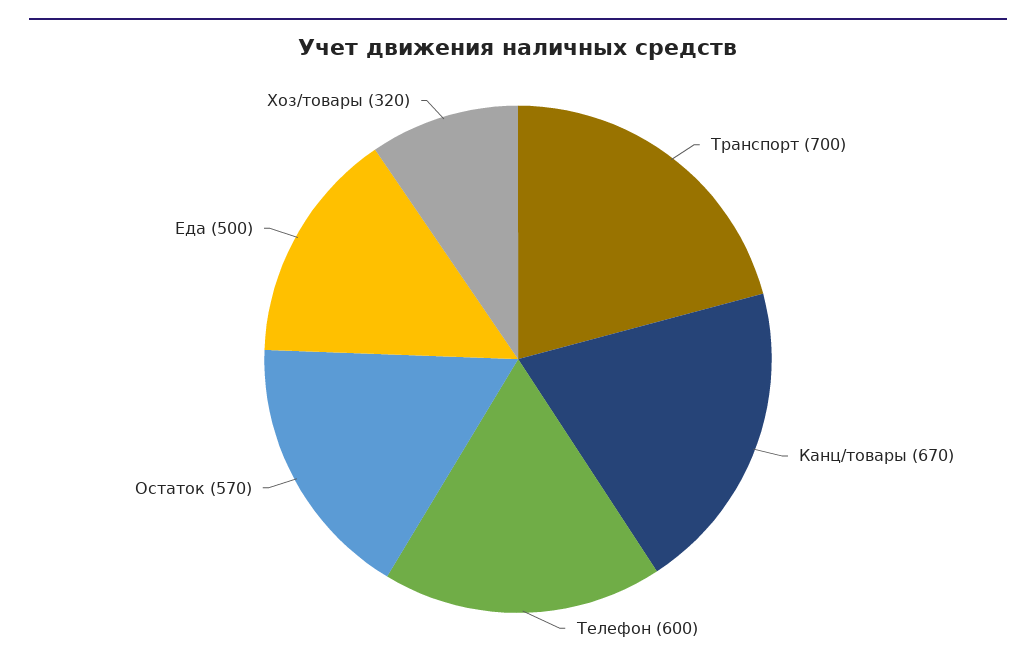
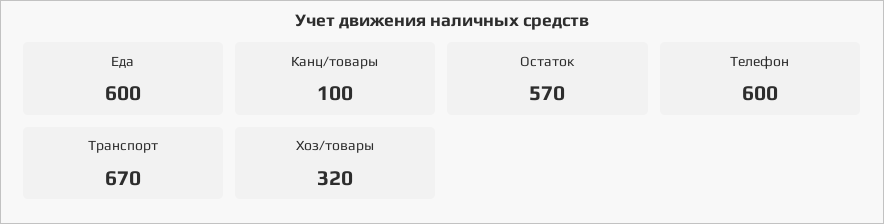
Транспорт: 700 -> 670
Канц/товары: 670 -> 100
Еда: 500 -> 600

